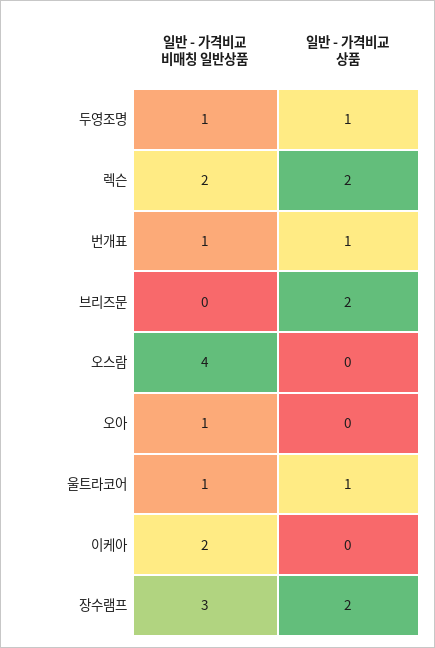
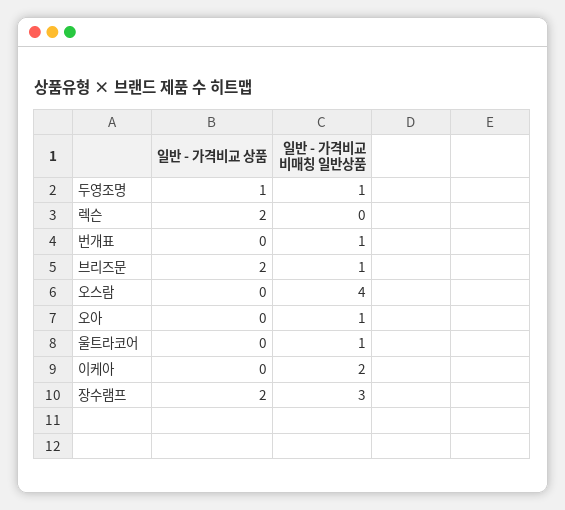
일반 - 가격비교 비매칭 일반상품, 렉슨: 2 -> 0
일반 - 가격비교 상품, 번개표: 1 -> 0
일반 - 가격비교 비매칭 일반상품, 브리즈문: 0 -> 1
일반 - 가격비교 상품, 울트라코어: 1 -> 0

